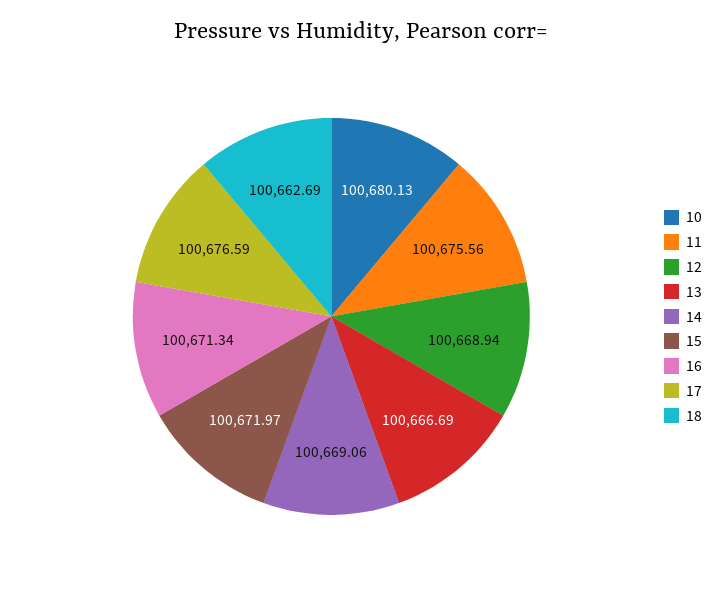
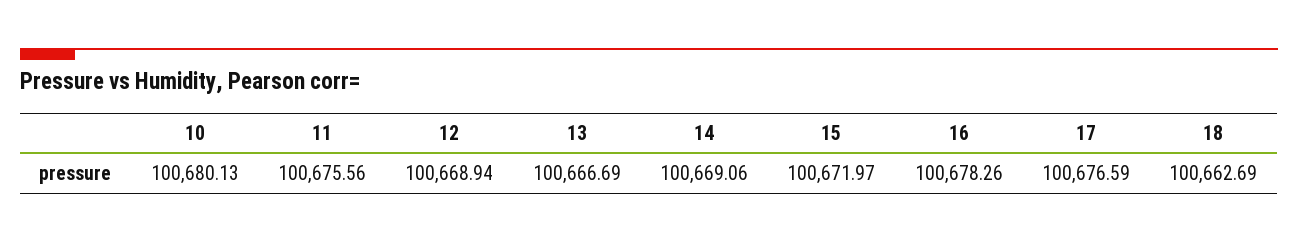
16: 100671.34 -> 100678.26

